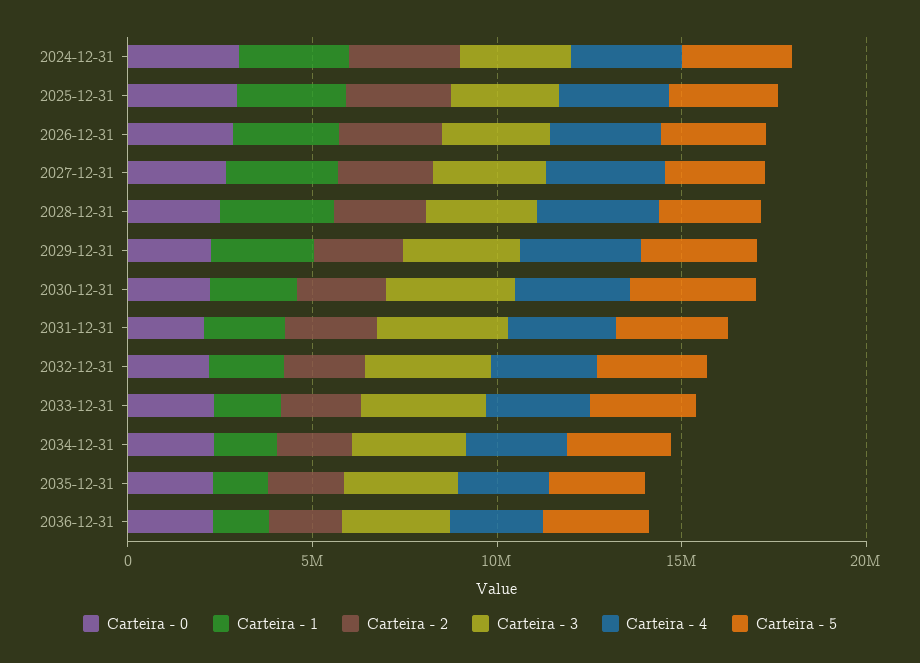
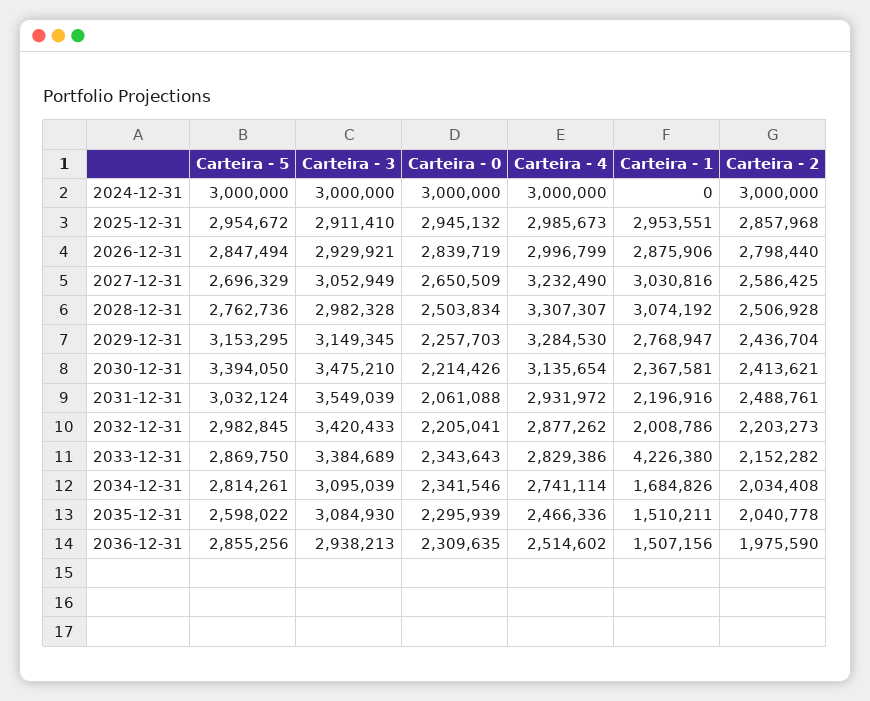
Carteira - 1, 2024-12-31: 3000000 -> 0
Carteira - 1, 2033-12-31: 2000000 -> 4226380

